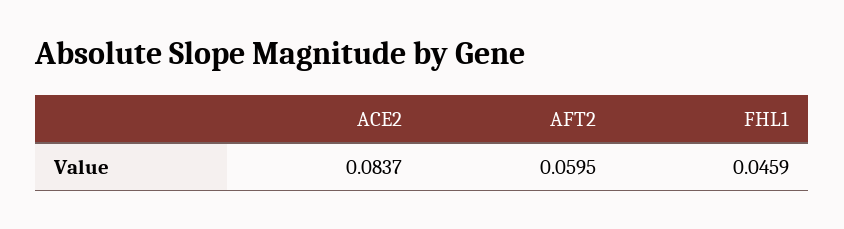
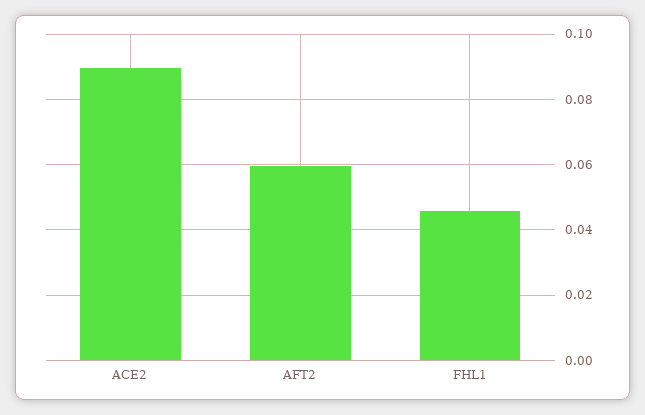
ACE2: 0.0837 -> 0.09

